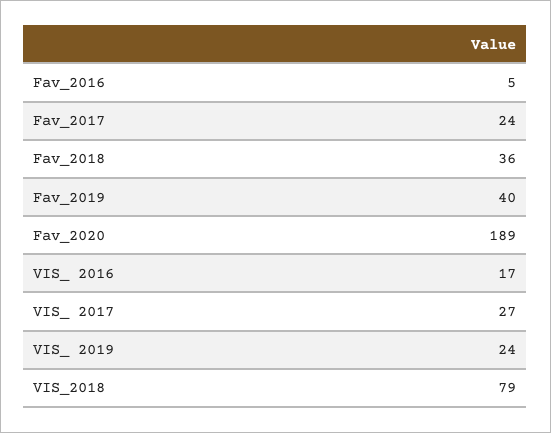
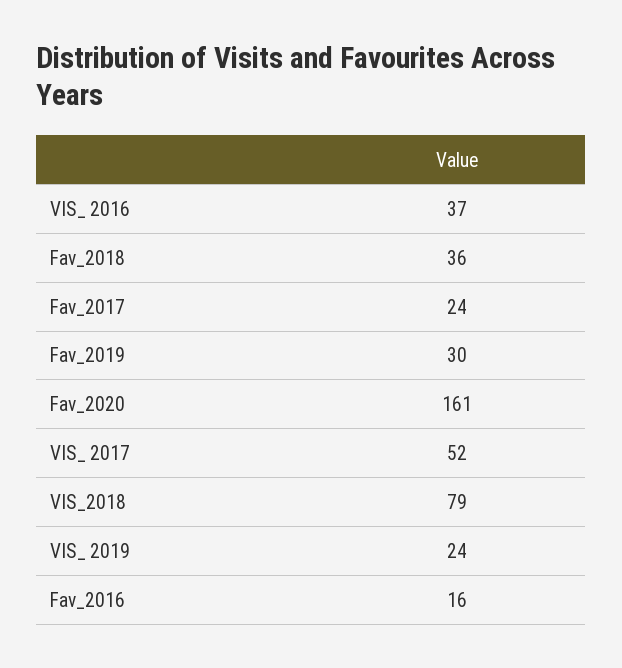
Fav_2016: 5 -> 16
Fav_2019: 40 -> 30
Fav_2020: 189 -> 161
VIS_ 2016: 17 -> 37
VIS_ 2017: 27 -> 52

